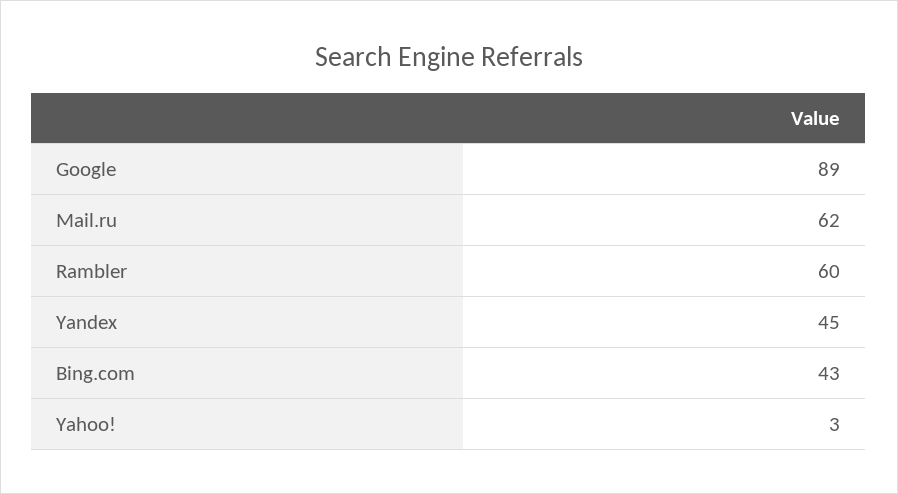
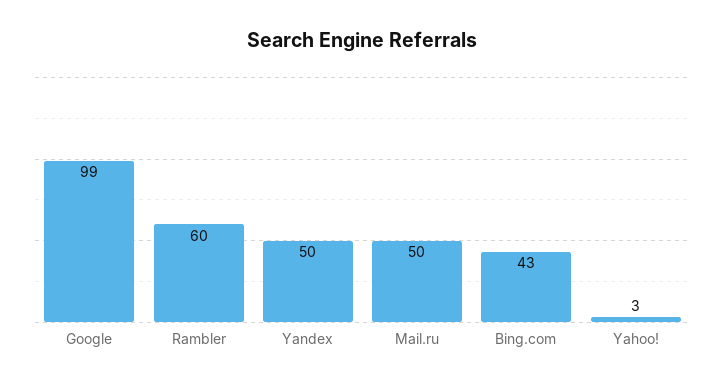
Google: 89 -> 99
Mail.ru: 62 -> 50
Yandex: 45 -> 50

